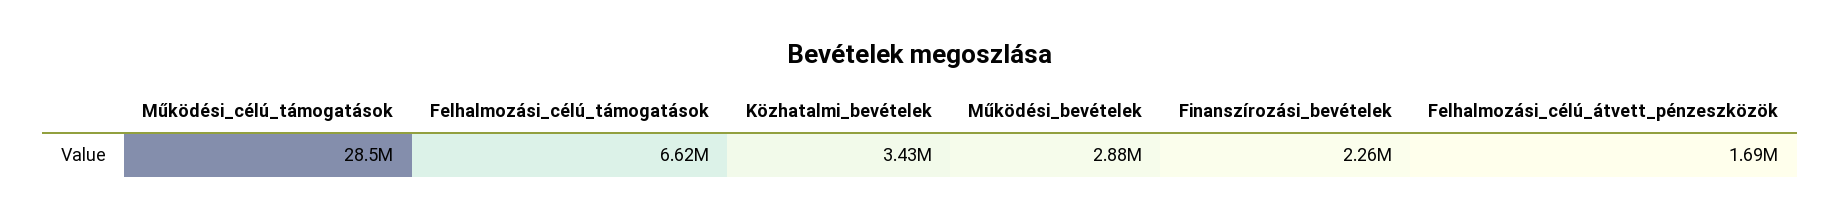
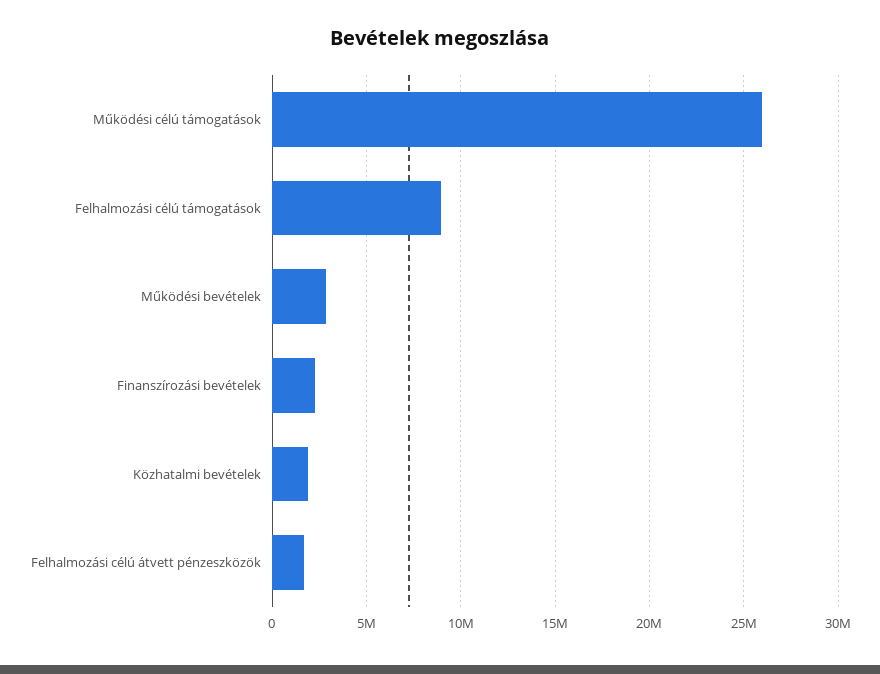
Működési_célú_támogatások: 28500000 -> 26000000
Felhalmozási_célú_támogatások: 6620000 -> 9000000
Közhatalmi_bevételek: 3430000 -> 2000000

